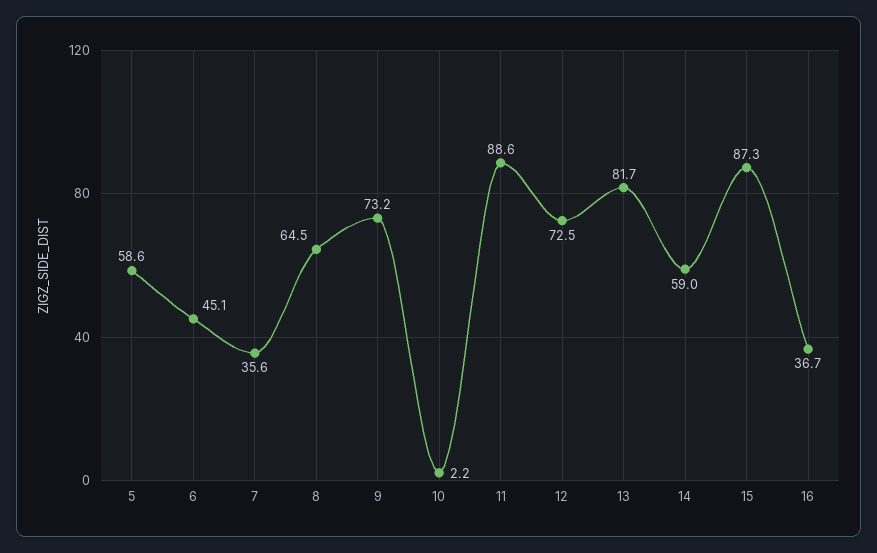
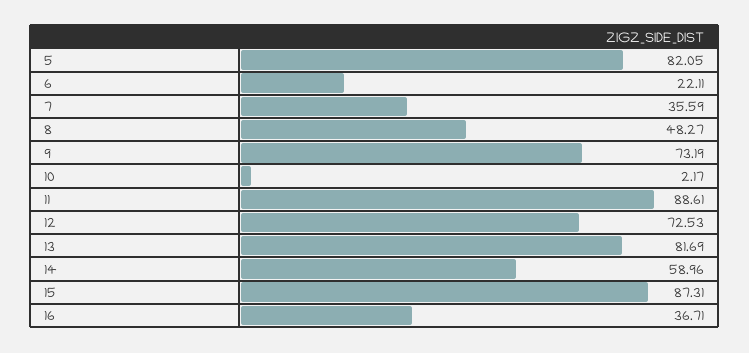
5: 58.6 -> 82.05
6: 45.1 -> 22.11
8: 64.5 -> 48.27

